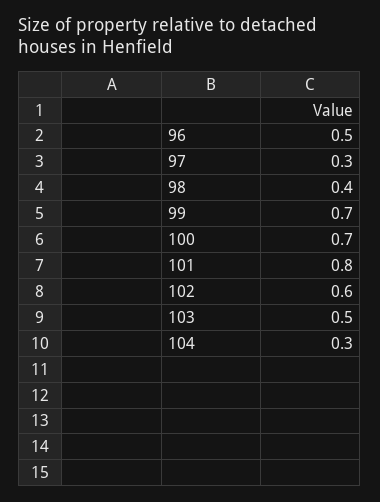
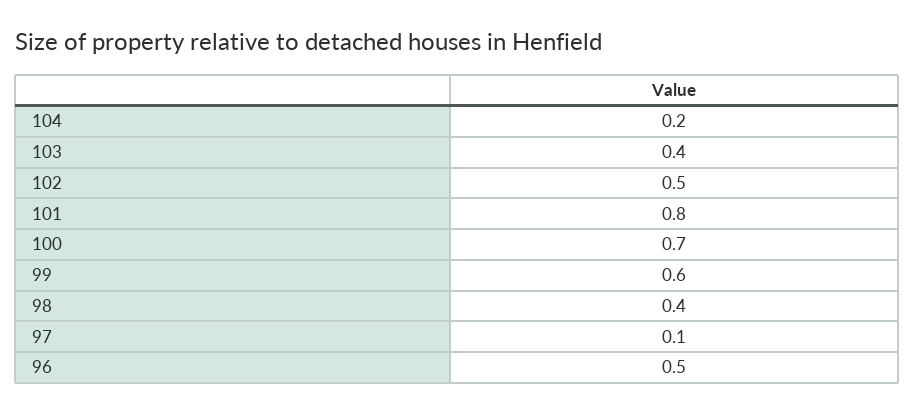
97: 0.3 -> 0.1
99: 0.7 -> 0.6
102: 0.6 -> 0.5
103: 0.5 -> 0.4
104: 0.3 -> 0.2

